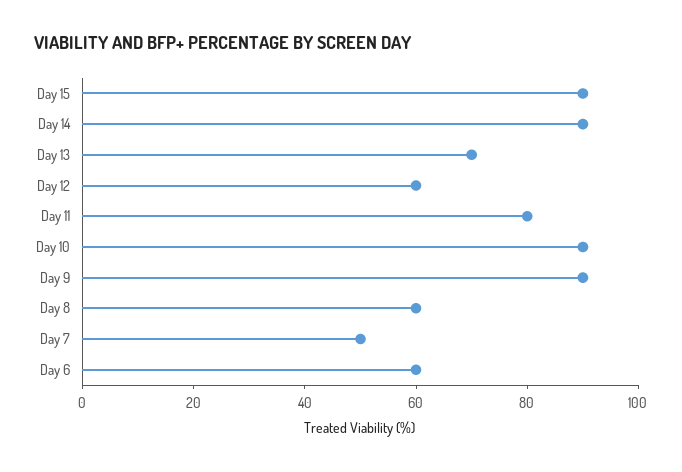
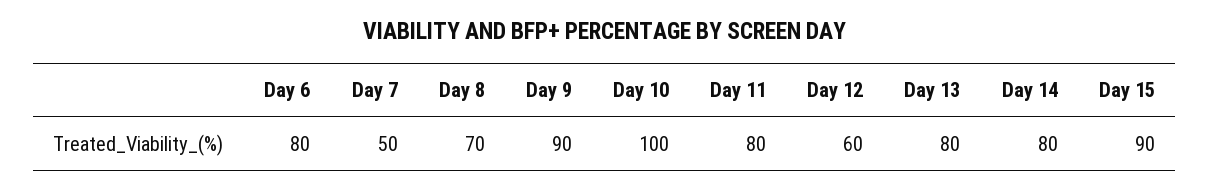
Day 14: 90 -> 80
Day 13: 70 -> 80
Day 10: 90 -> 100
Day 8: 60 -> 70
Day 6: 60 -> 80

